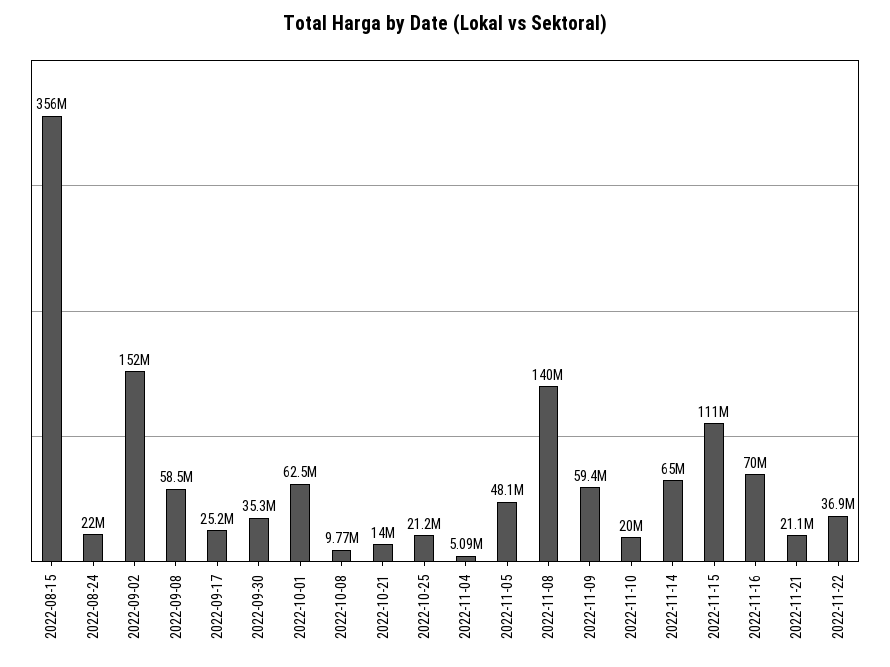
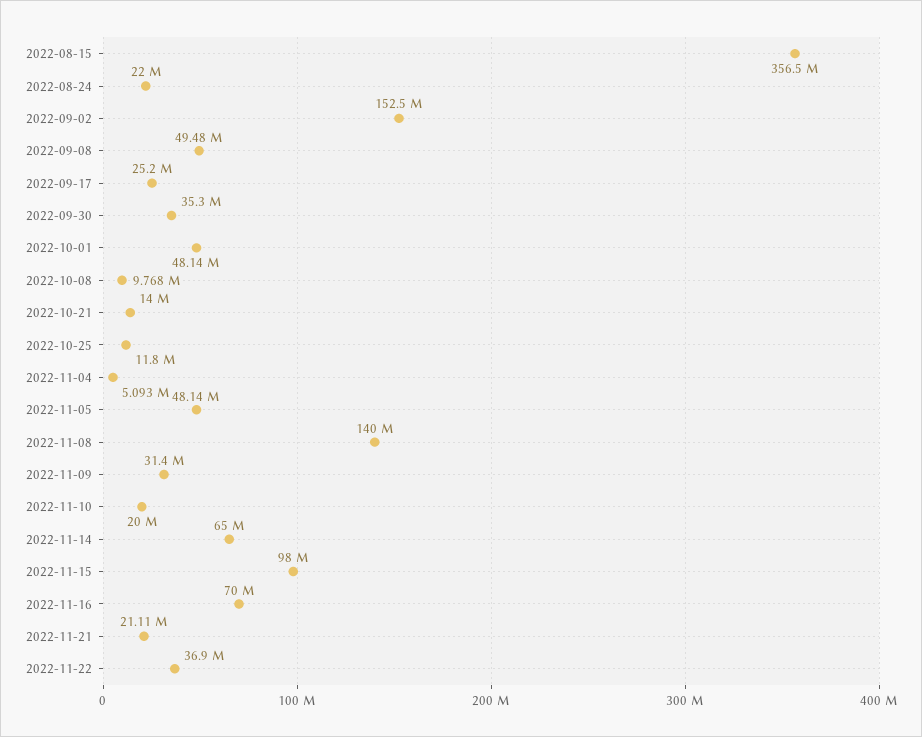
2022-09-08: 58500000 -> 49480000
2022-10-01: 62500000 -> 48140000
2022-10-25: 21200000 -> 11800000
2022-11-09: 59400000 -> 31400000
2022-11-15: 111000000 -> 98000000

